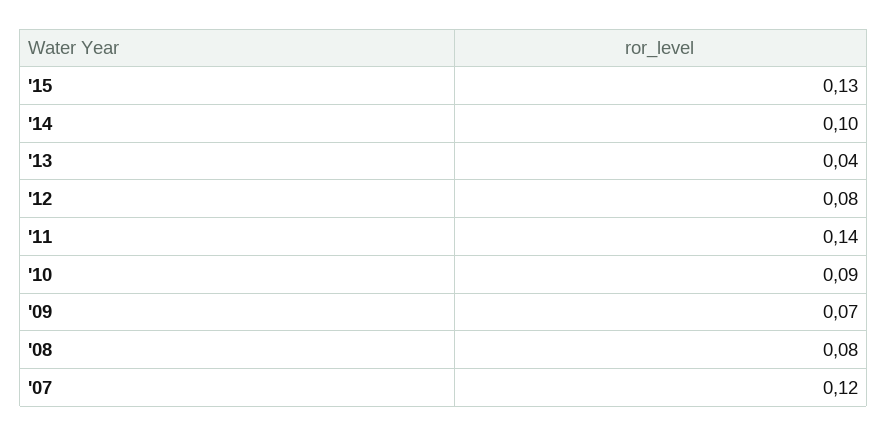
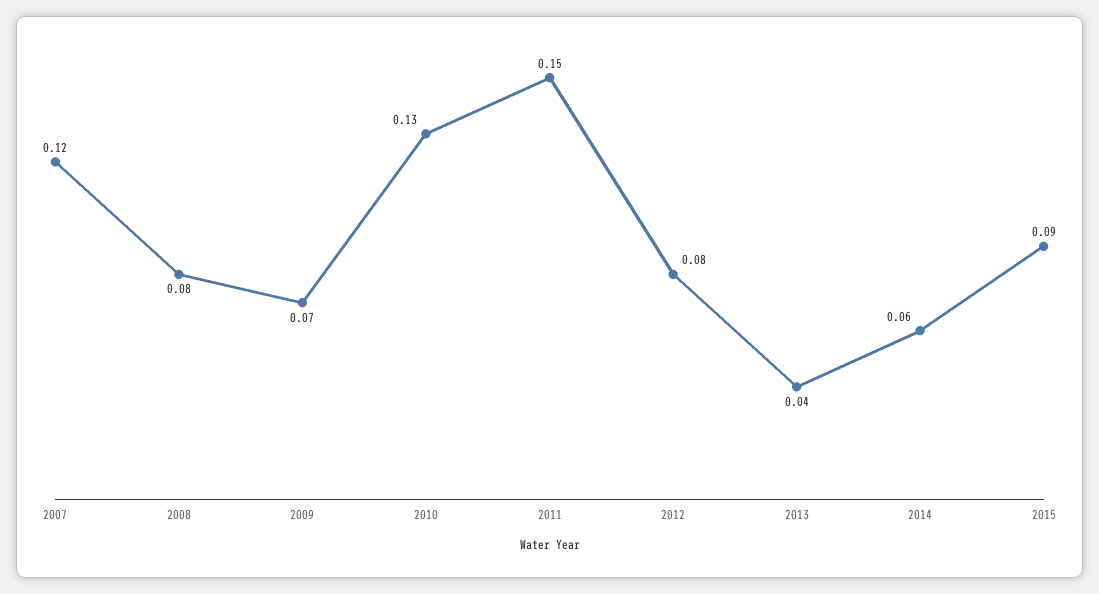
'15: 0.13 -> 0.09
'14: 0.1 -> 0.06
'11: 0.14 -> 0.15
'10: 0.09 -> 0.13

